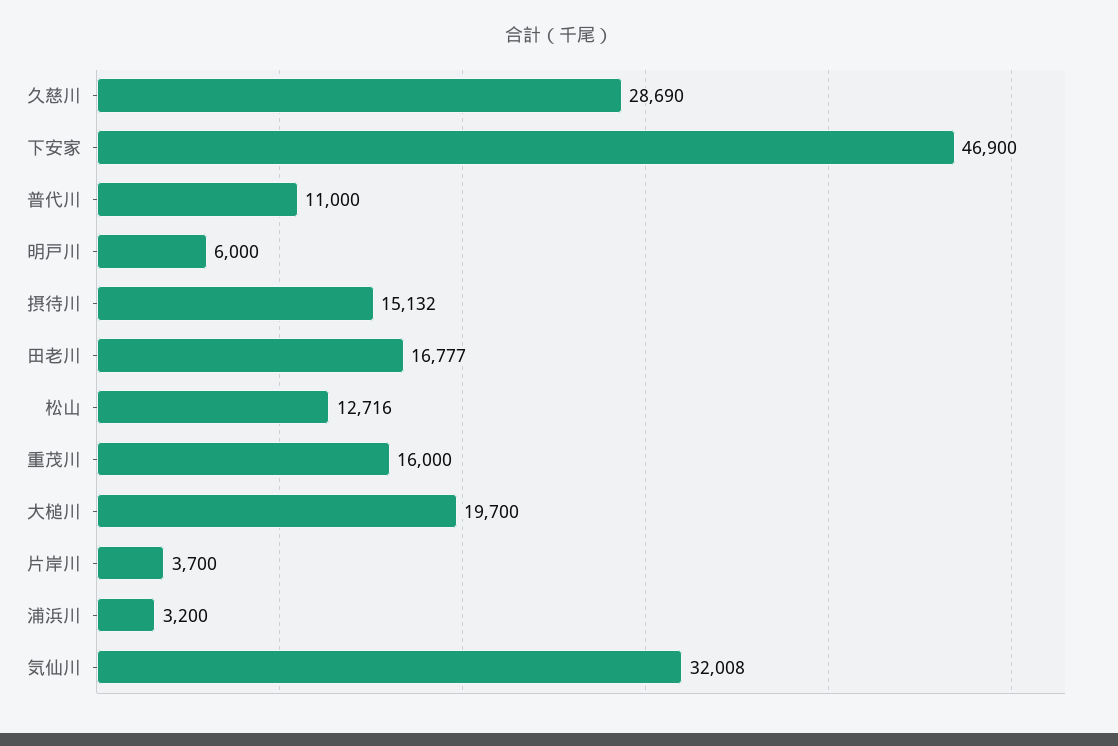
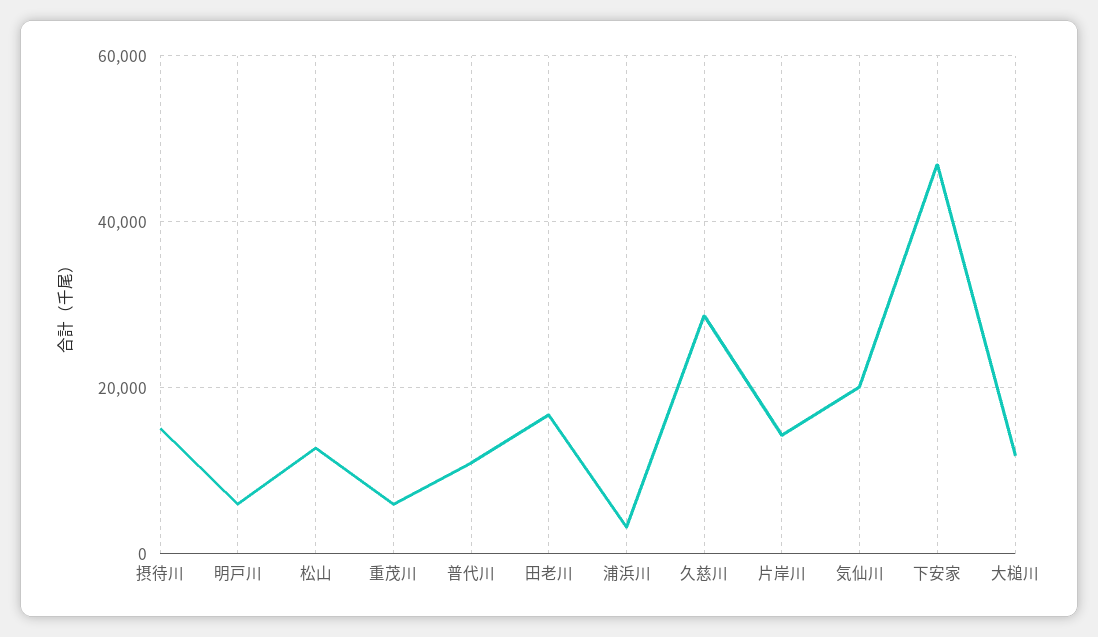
重茂川: 16000 -> 6000
大槌川: 19700 -> 12000
片岸川: 3700 -> 14000
気仙川: 32008 -> 20000

